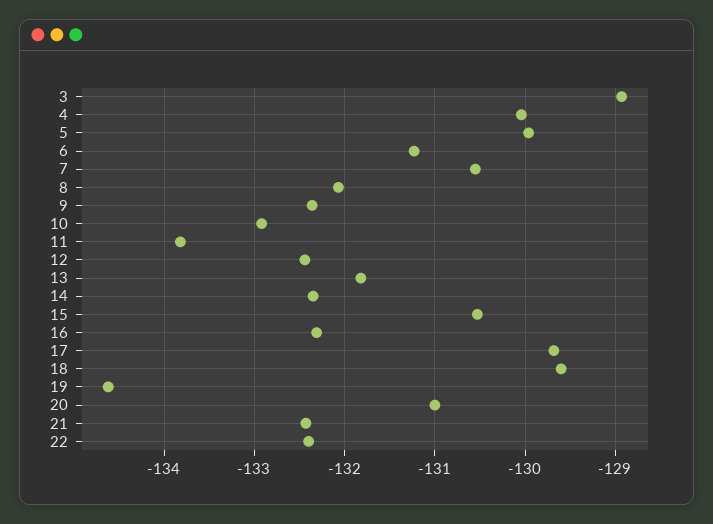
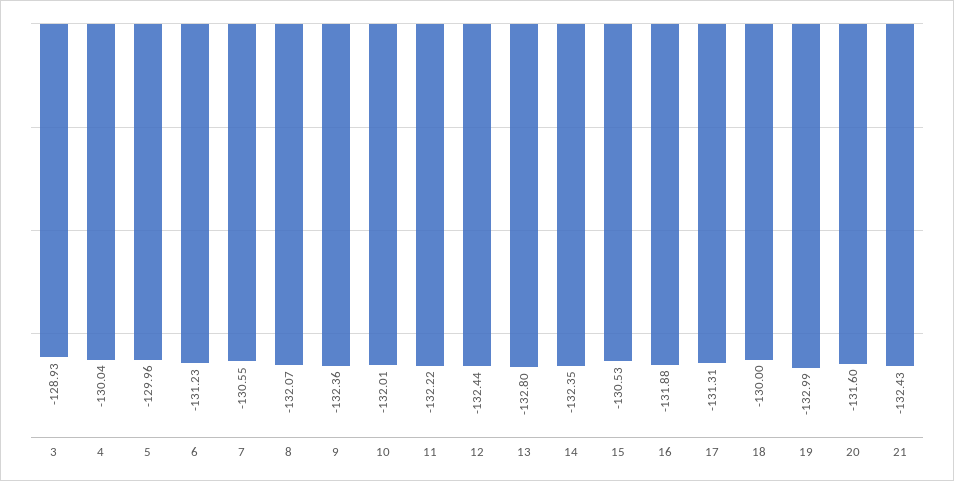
10: -132.9 -> -132.01
11: -133.8 -> -132.22
13: -131.8 -> -132.8
16: -132.3 -> -131.88
17: -129.7 -> -131.31
18: -129.6 -> -130
19: -134.6 -> -132.99
20: -131 -> -131.6
22: -132.4 -> none

